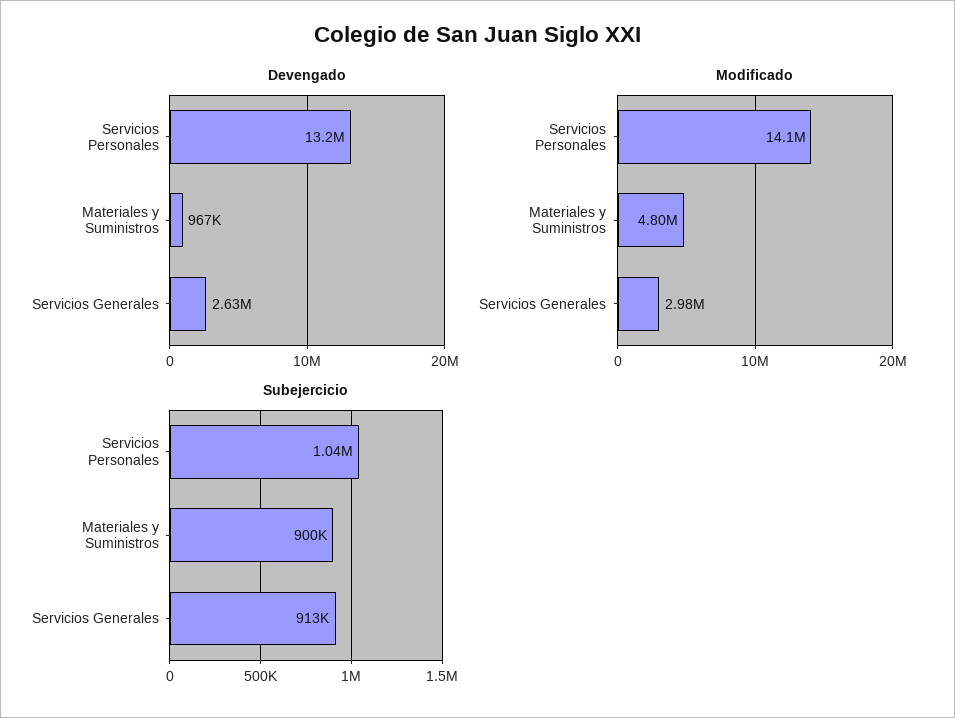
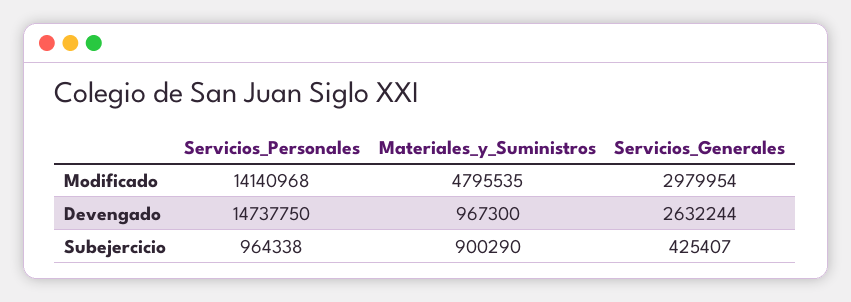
Devengado, Servicios Personales: 13200000 -> 14737750
Subejercicio, Servicios Personales: 1040000 -> 964338
Subejercicio, Servicios Generales: 913000 -> 425407

